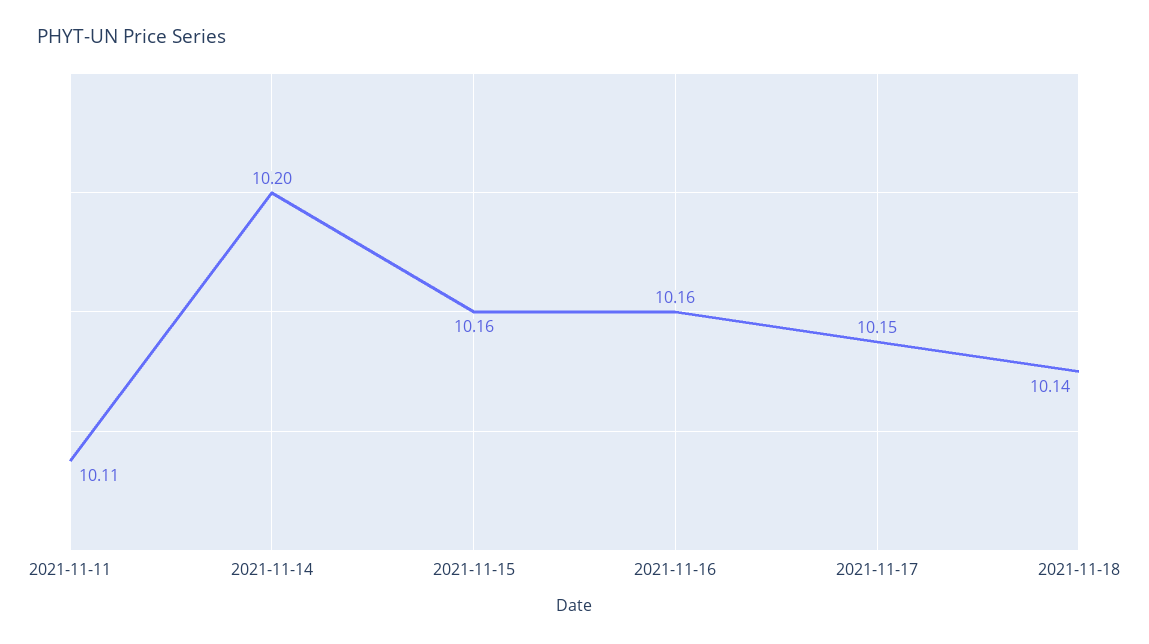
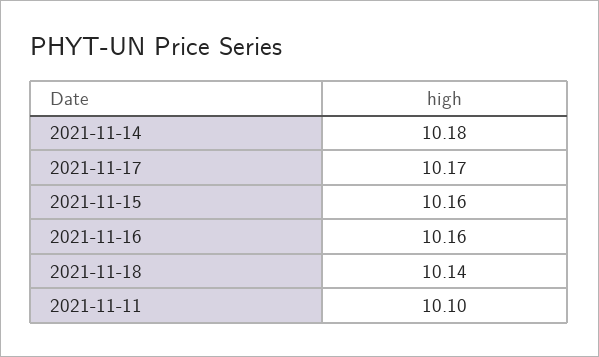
2021-11-11: 10.11 -> 10.1
2021-11-14: 10.2 -> 10.18
2021-11-17: 10.15 -> 10.17

